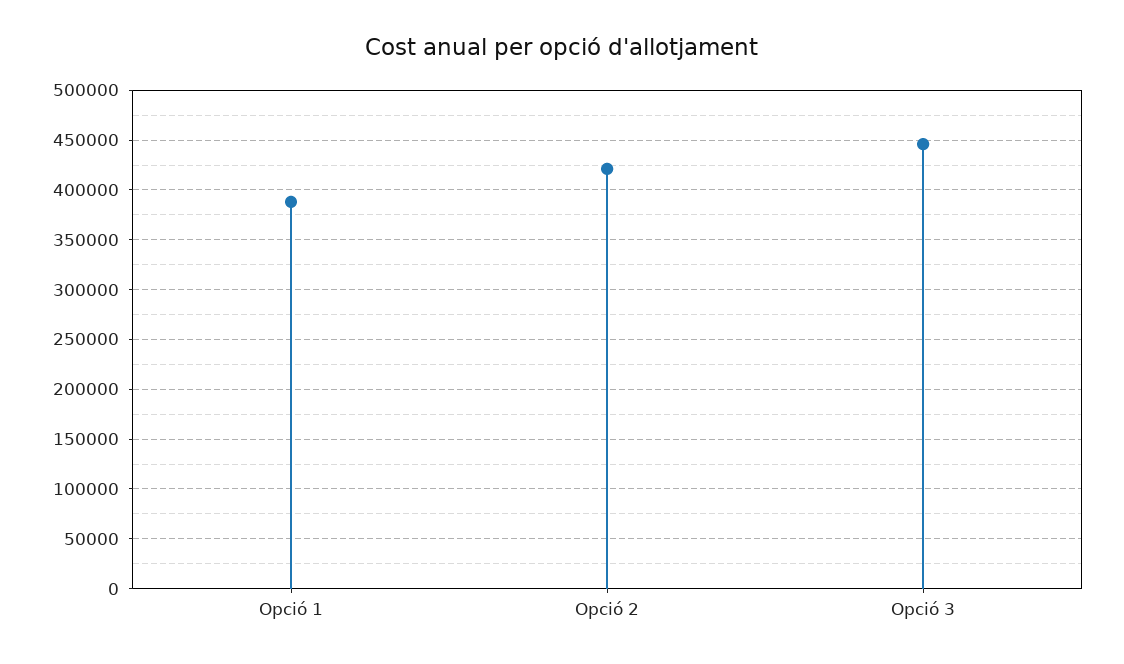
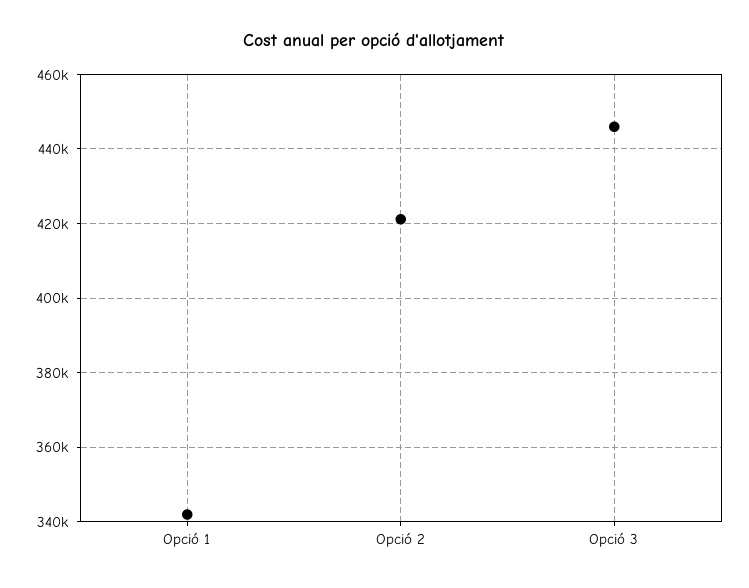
Opció 1: 390000 -> 342000

